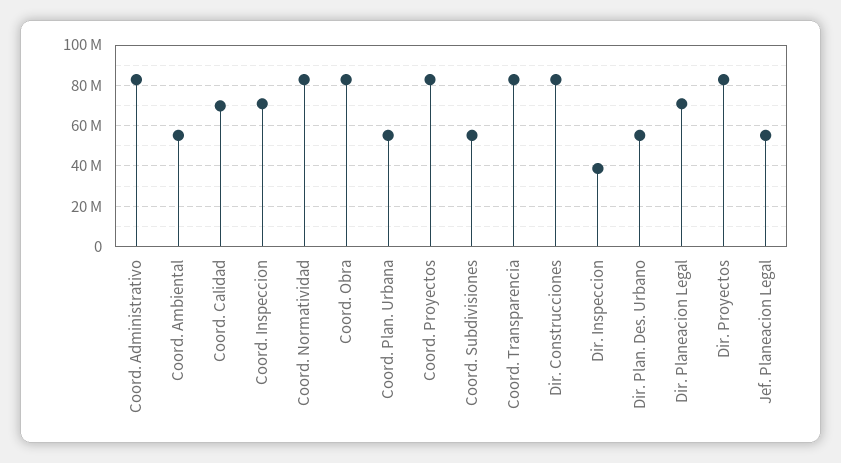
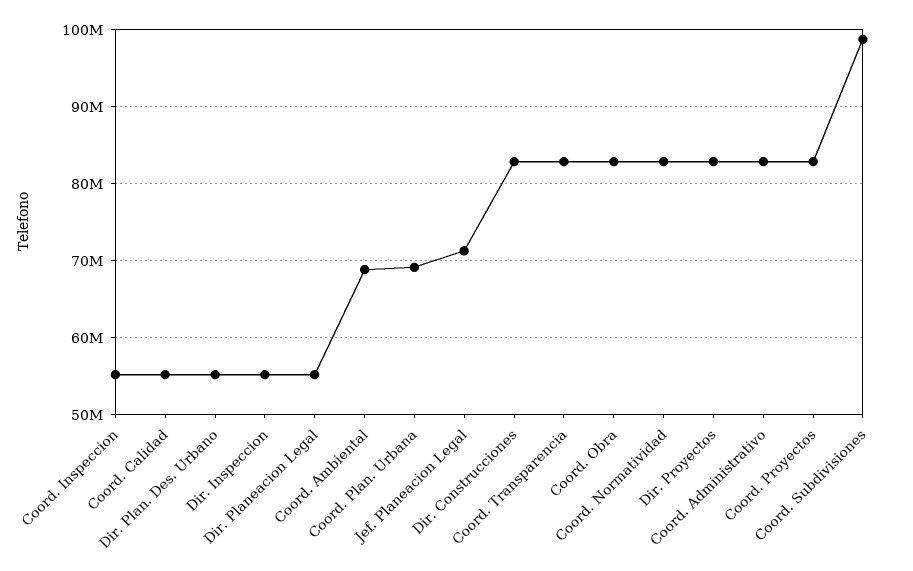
Coord. Ambiental: 55000000 -> 69000000
Coord. Calidad: 70000000 -> 55000000
Coord. Inspeccion: 70000000 -> 55000000
Coord. Plan. Urbana: 55000000 -> 69000000
Coord. Subdivisiones: 55000000 -> 99000000
Dir. Inspeccion: 40000000 -> 55000000
Dir. Planeacion Legal: 70000000 -> 55000000
Jef. Planeacion Legal: 55000000 -> 71000000

